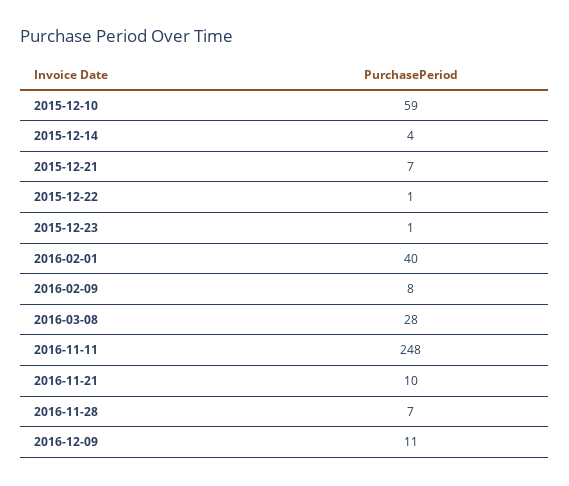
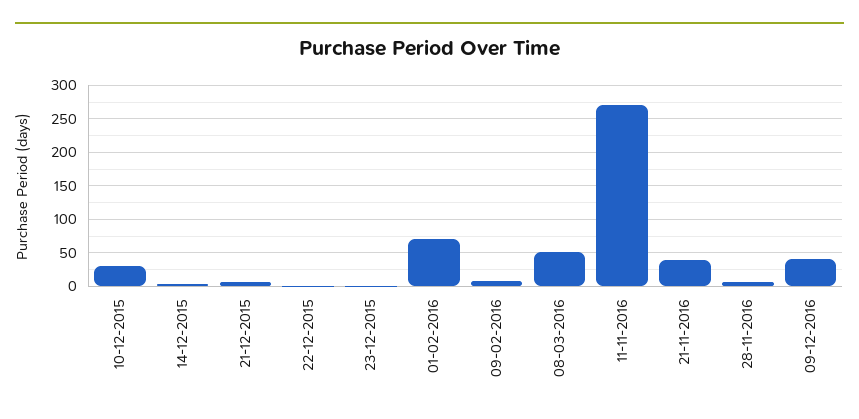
2015-12-10: 59 -> 30
2016-02-01: 40 -> 70
2016-03-08: 28 -> 50
2016-11-11: 248 -> 270
2016-11-21: 10 -> 40
2016-12-09: 11 -> 40

